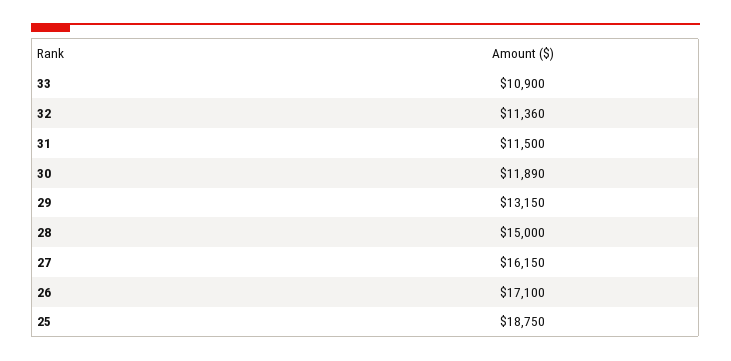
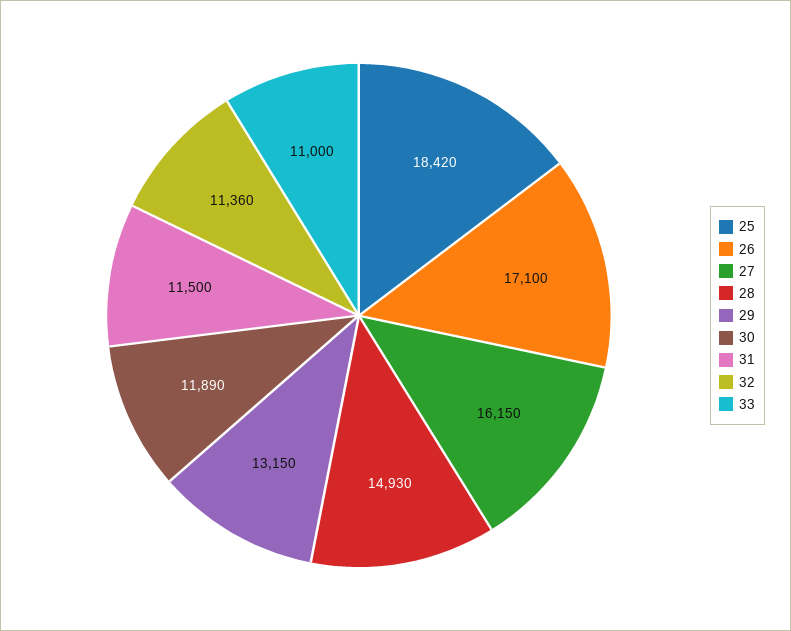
33: 10900 -> 11000
28: 15000 -> 14930
25: 18750 -> 18420

